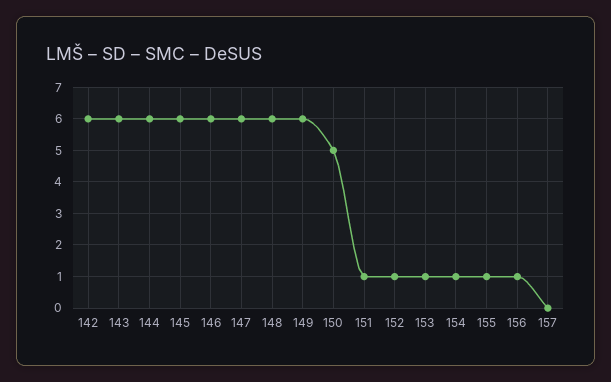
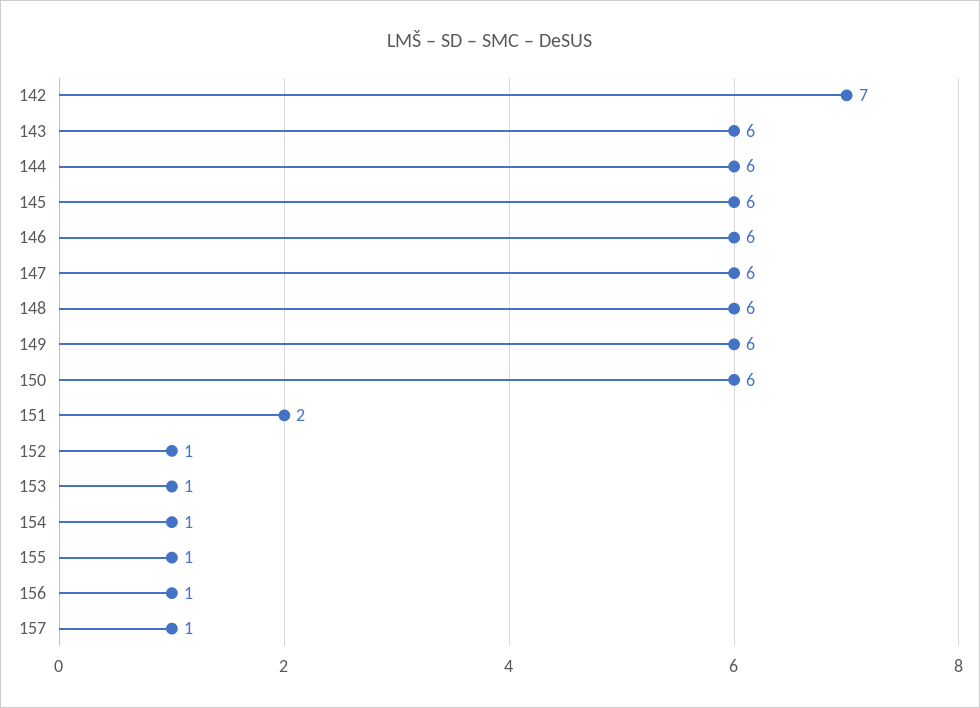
142: 6 -> 7
150: 5 -> 6
151: 1 -> 2
157: 0 -> 1

